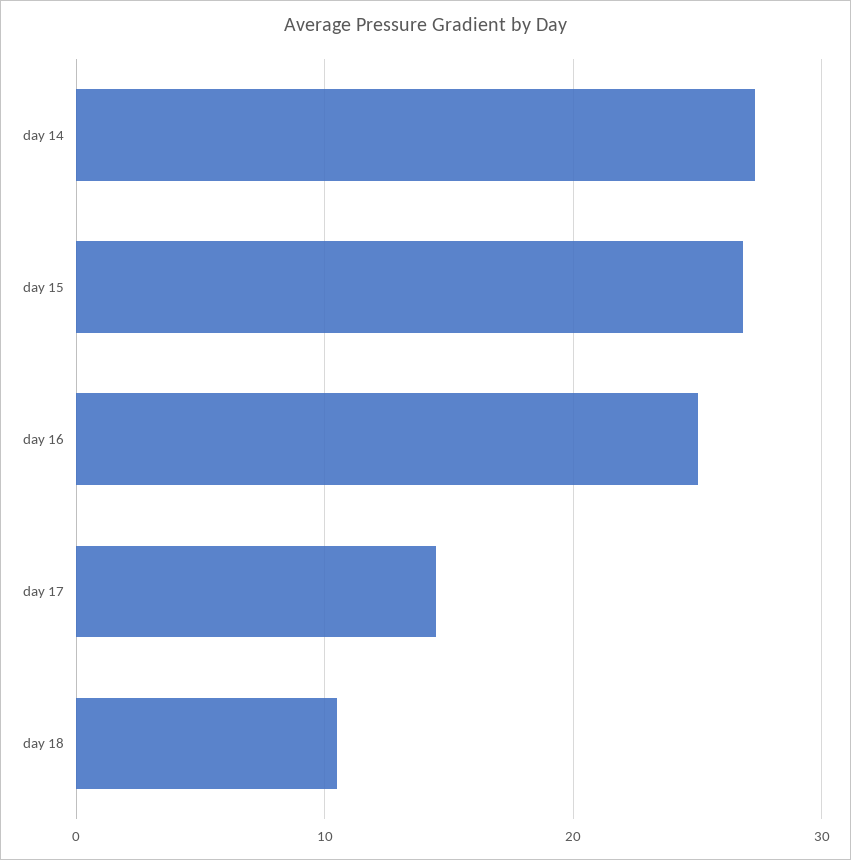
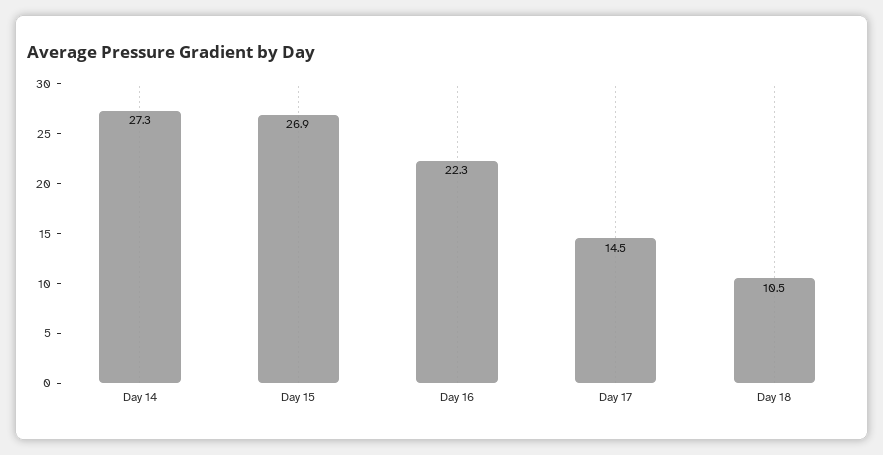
day 16: 25 -> 22.3

